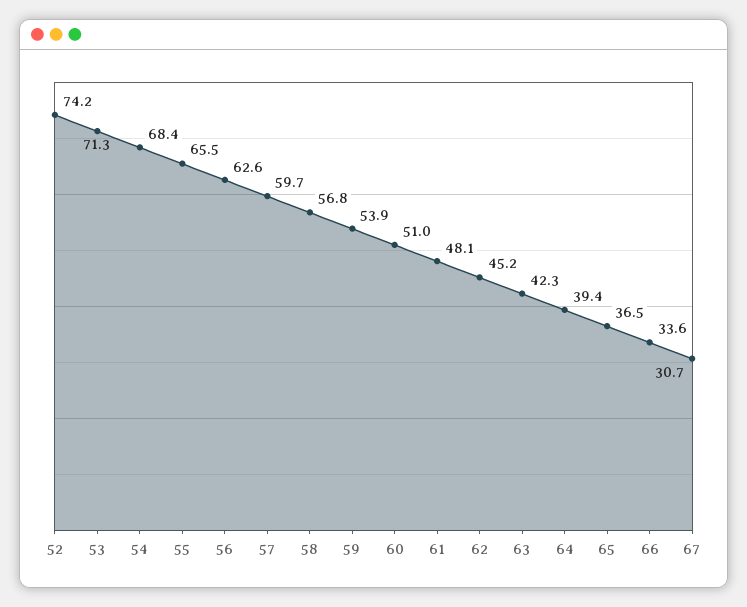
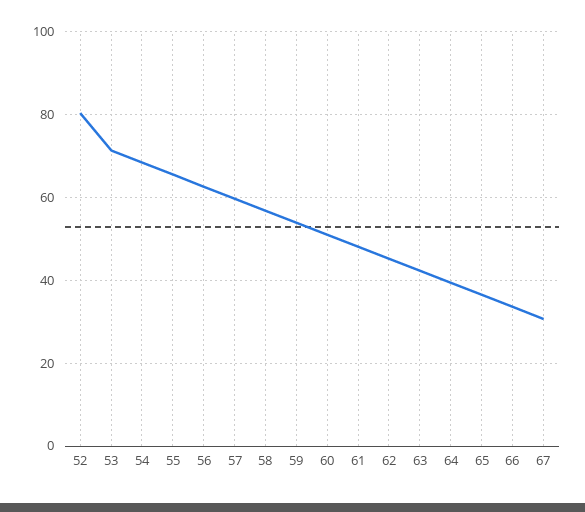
52: 74.2 -> 80

